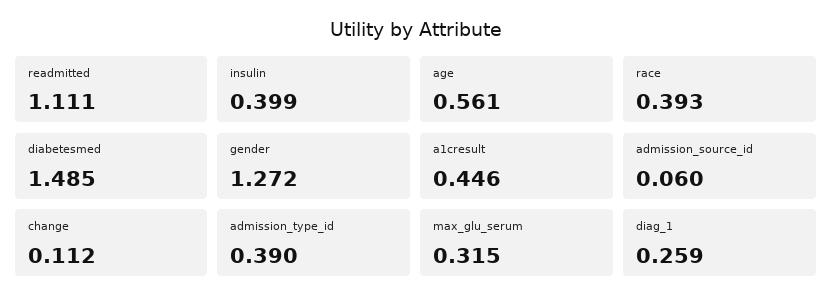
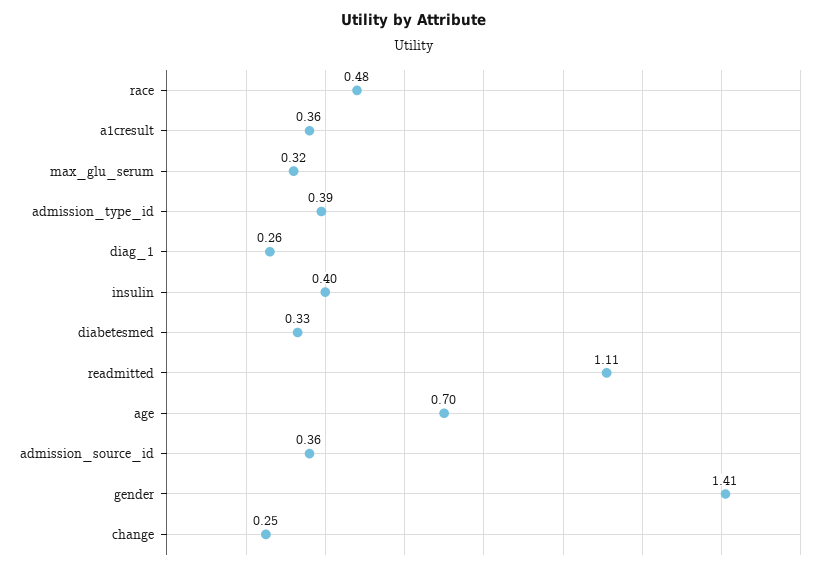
age: 0.561 -> 0.7
race: 0.393 -> 0.48
diabetesmed: 1.485 -> 0.33
gender: 1.272 -> 1.41
a1cresult: 0.446 -> 0.36
admission_source_id: 0.06 -> 0.36
change: 0.112 -> 0.25

